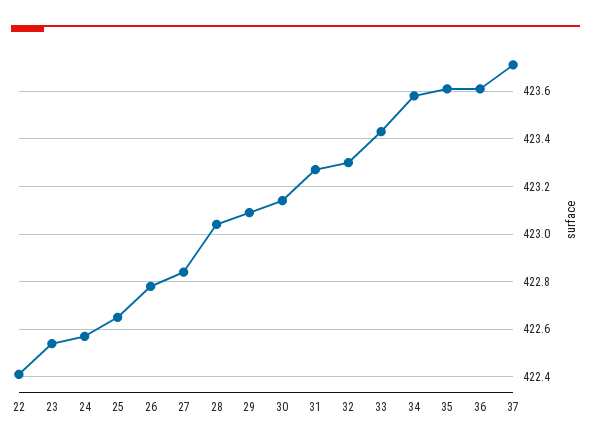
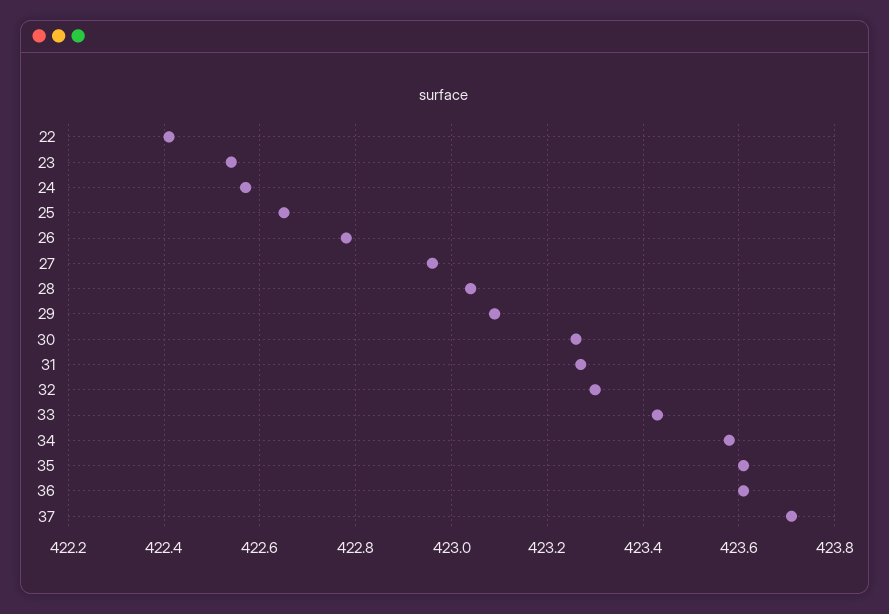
27: 422.85 -> 422.95
30: 423.15 -> 423.25

